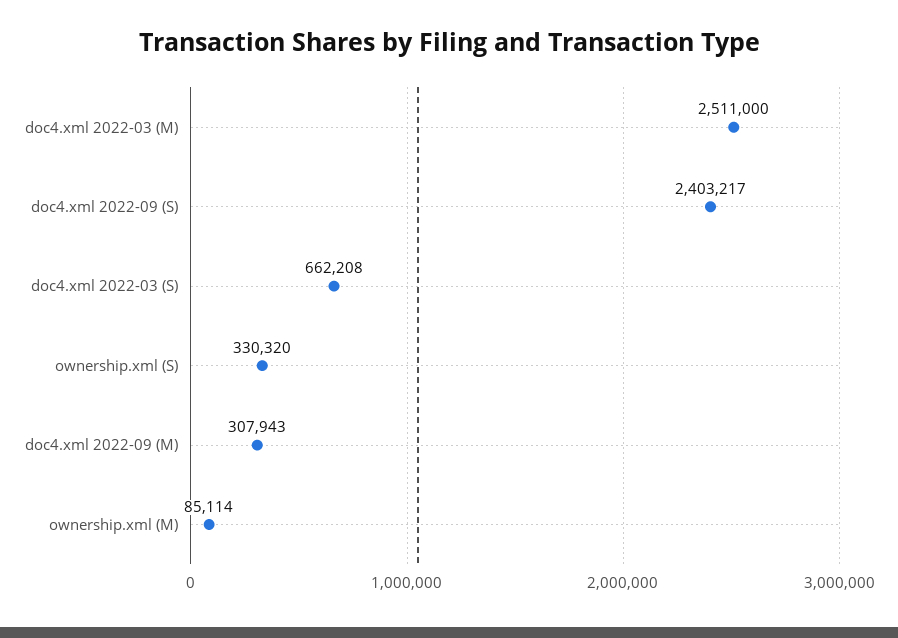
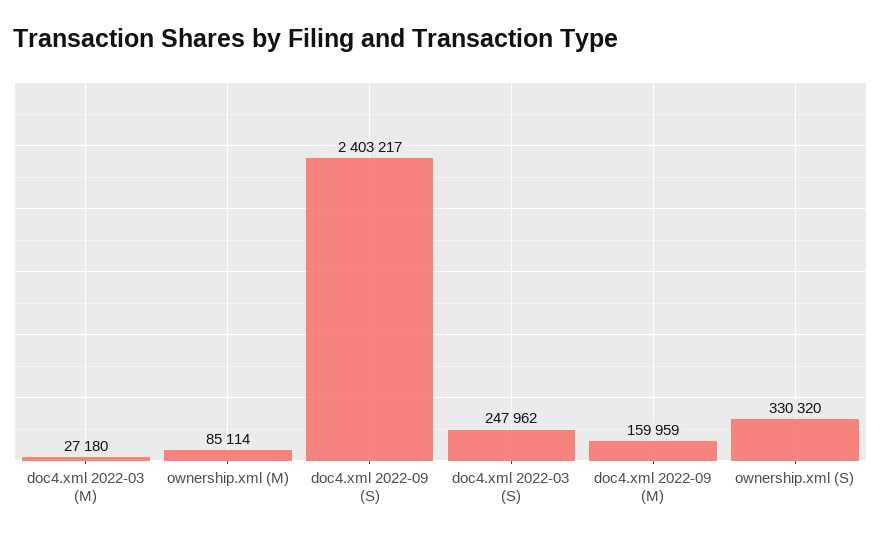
doc4.xml 2022-03 (M): 2511000 -> 27180
doc4.xml 2022-03 (S): 662208 -> 247962
doc4.xml 2022-09 (M): 307943 -> 159959

